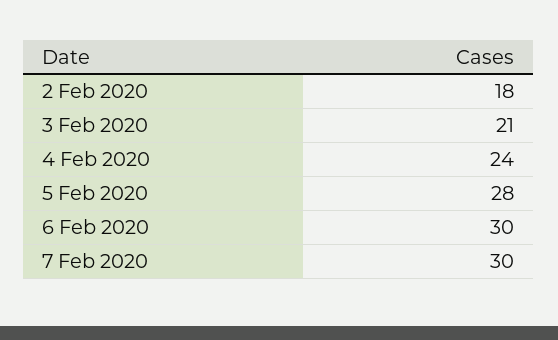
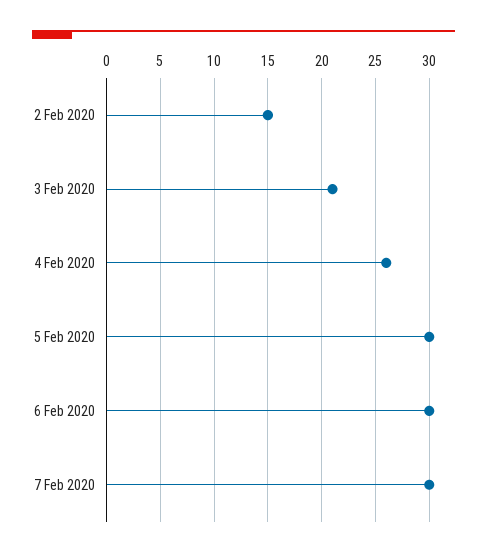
2 Feb 2020: 18 -> 15
4 Feb 2020: 24 -> 26
5 Feb 2020: 28 -> 30

